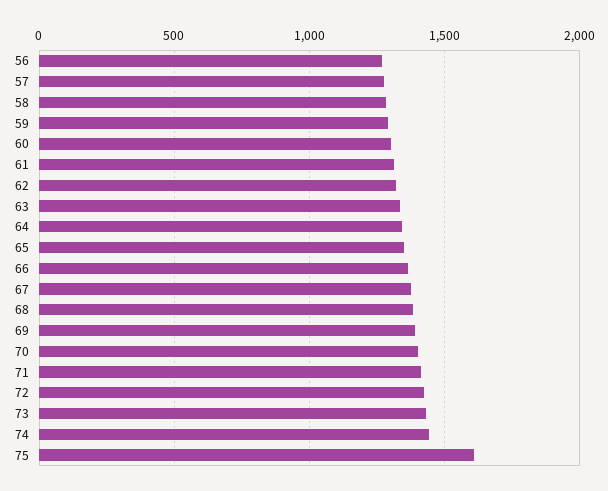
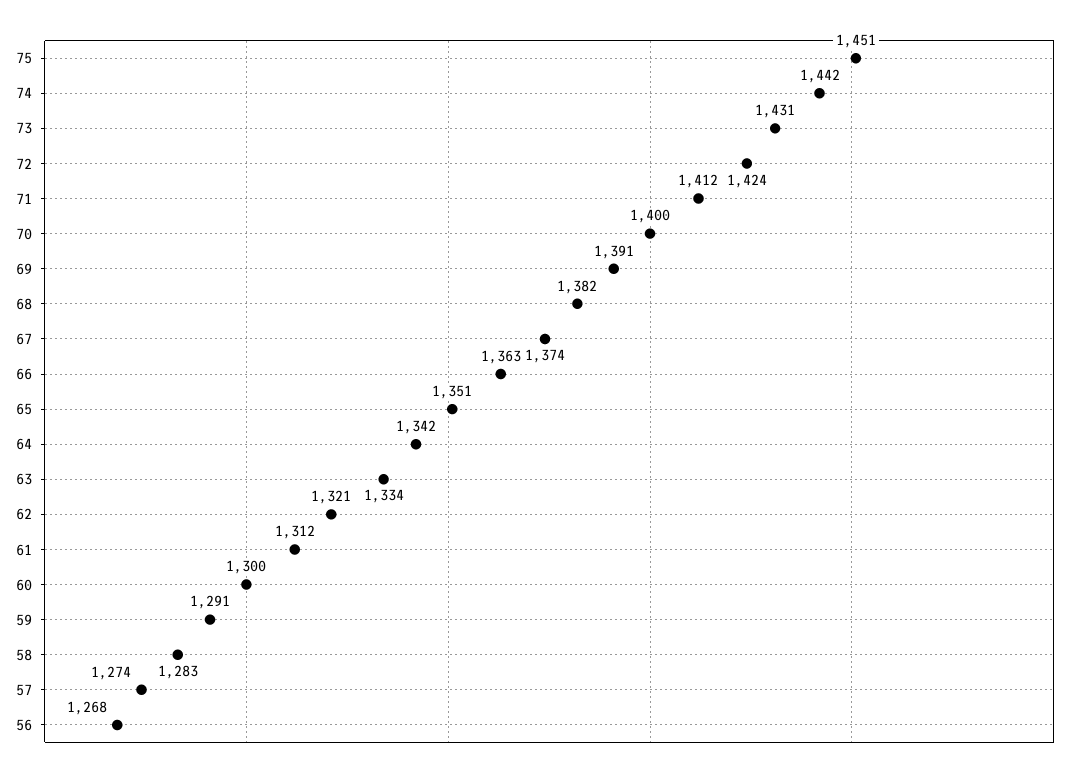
75: 1600 -> 1451

